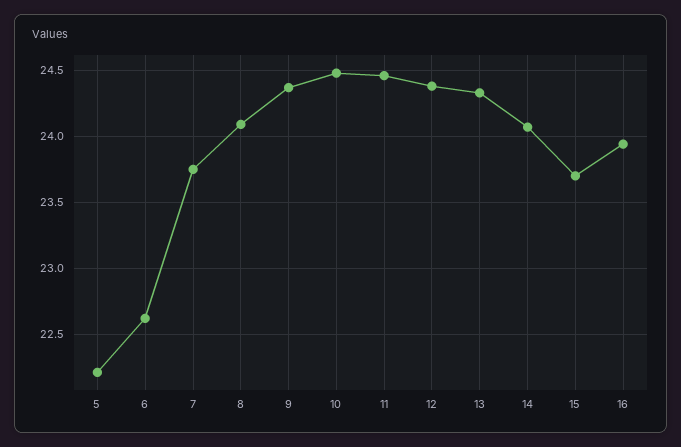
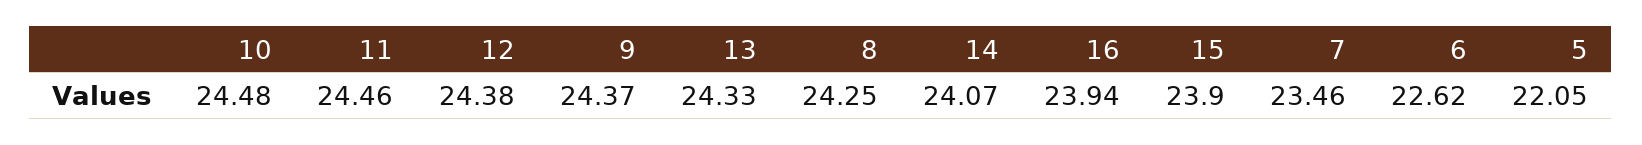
5: 22.2 -> 22.05
7: 23.75 -> 23.46
8: 24.1 -> 24.25
15: 23.7 -> 23.9

